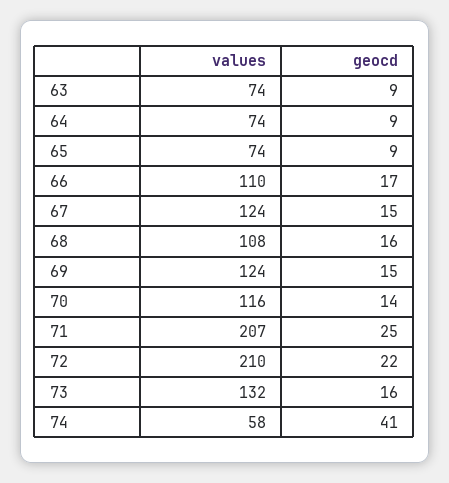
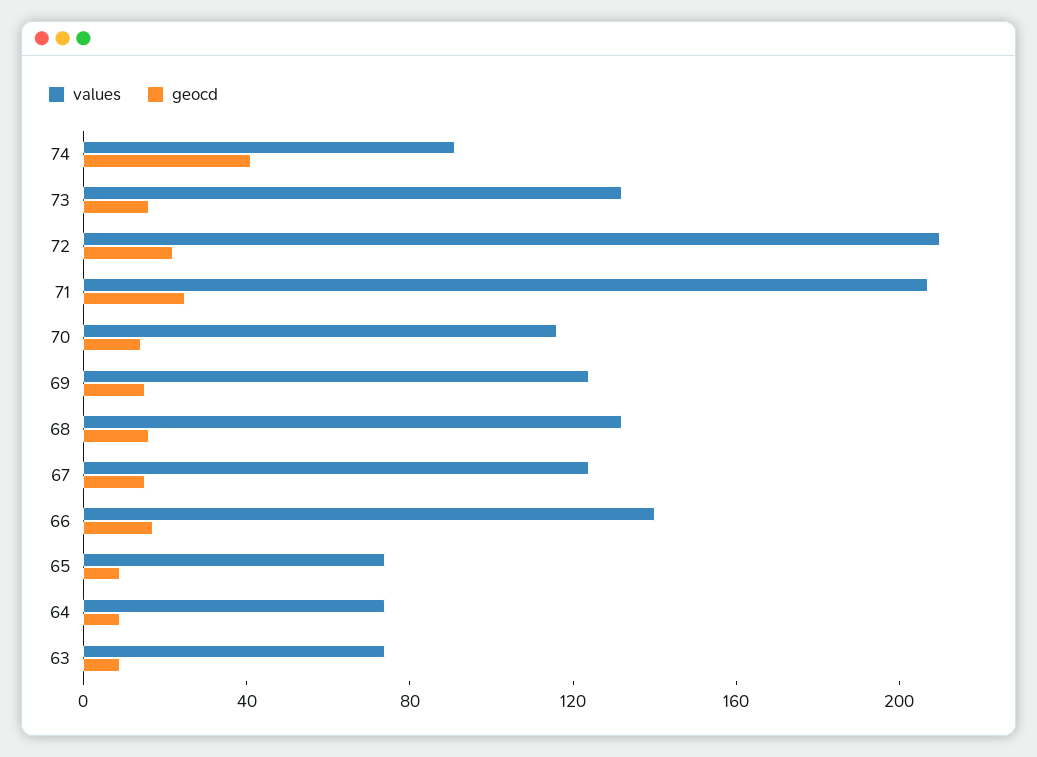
values, 66: 110 -> 140
values, 68: 108 -> 130
values, 74: 58 -> 90

